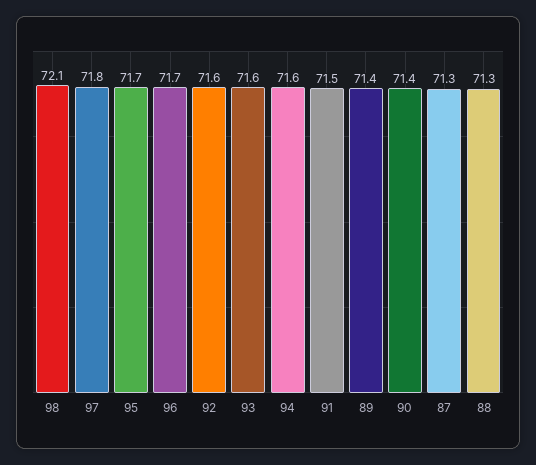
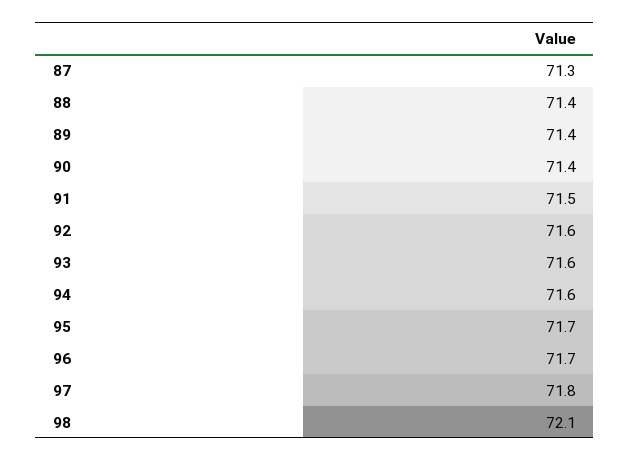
88: 71.3 -> 71.4

